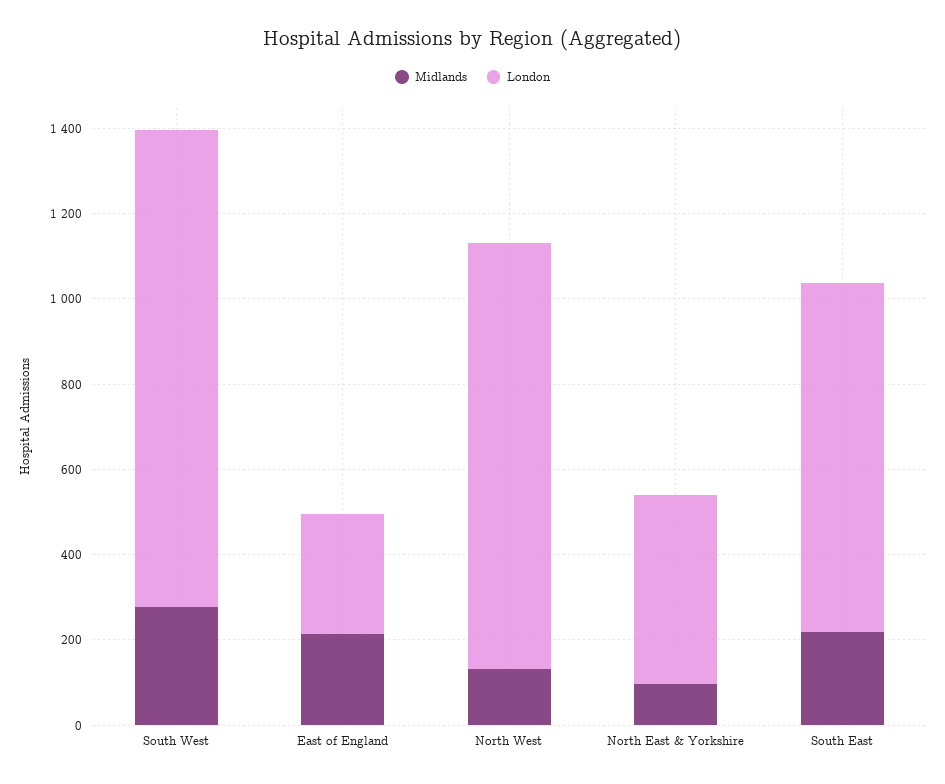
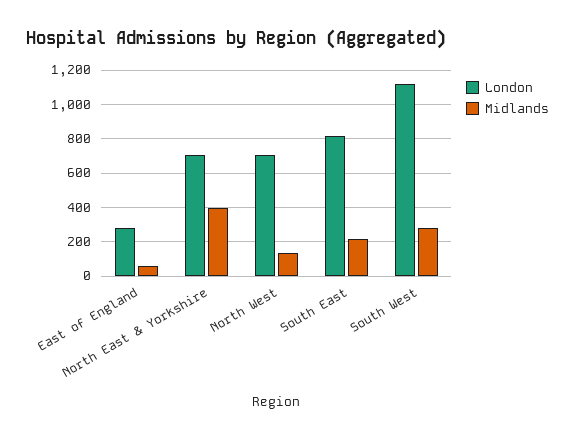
Midlands, East of England: 200 -> 50
London, North West: 1000 -> 700
Midlands, North East & Yorkshire: 100 -> 400
London, North East & Yorkshire: 450 -> 700

